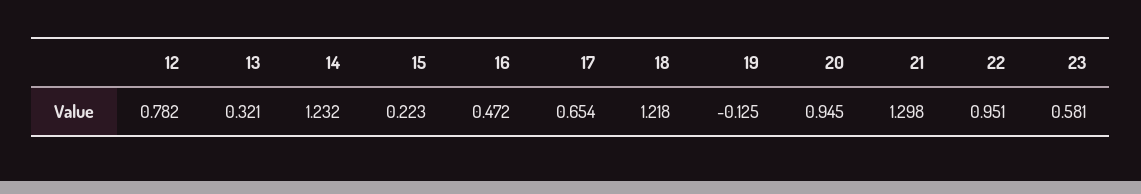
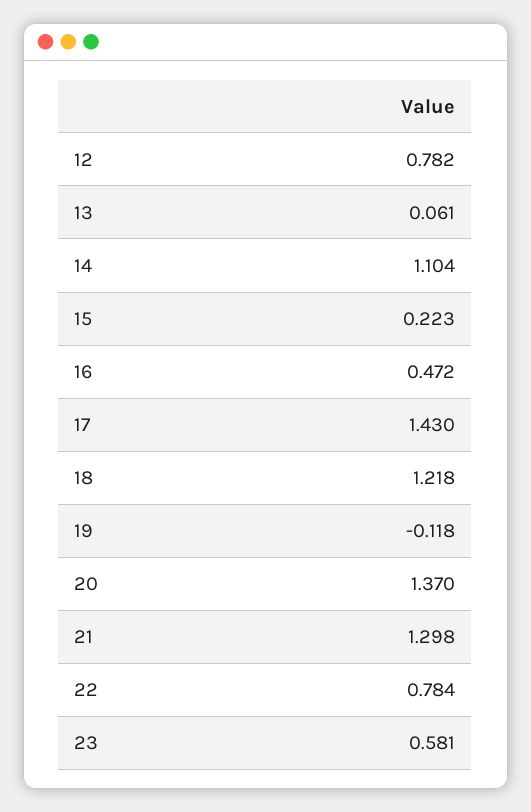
13: 0.321 -> 0.061
14: 1.232 -> 1.104
17: 0.654 -> 1.43
19: -0.125 -> -0.118
20: 0.945 -> 1.37
22: 0.951 -> 0.784

